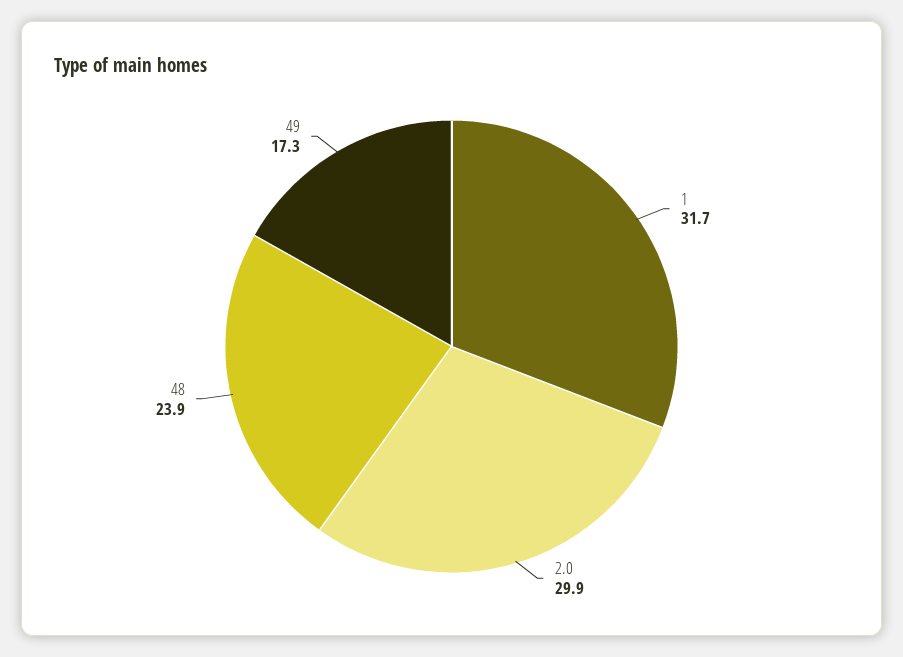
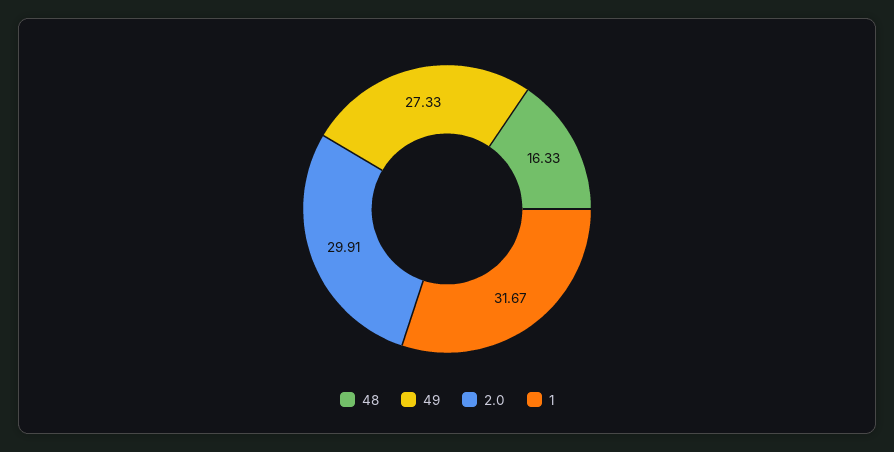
48: 23.9 -> 16.33
49: 17.3 -> 27.33

